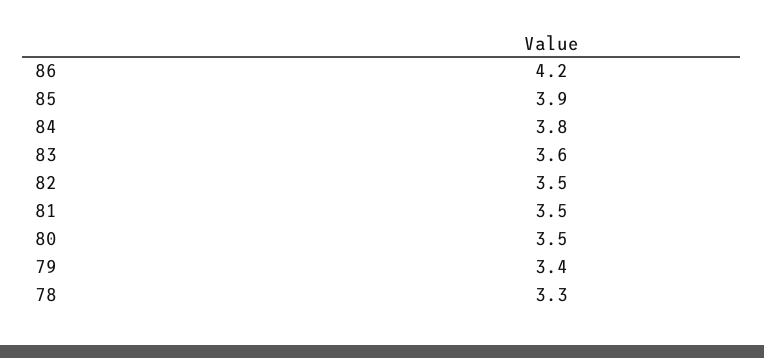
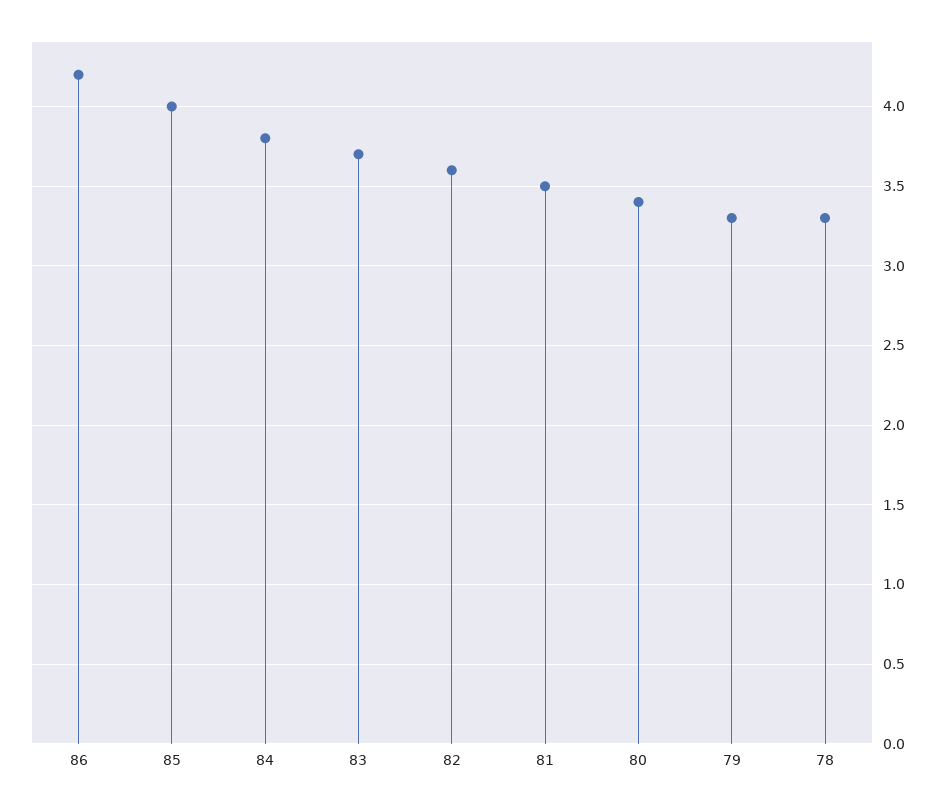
85: 3.9 -> 4
83: 3.6 -> 3.7
82: 3.5 -> 3.6
80: 3.5 -> 3.4
79: 3.4 -> 3.3

